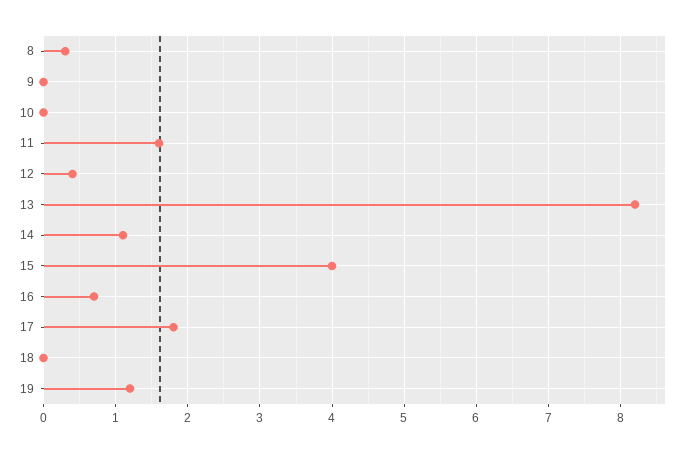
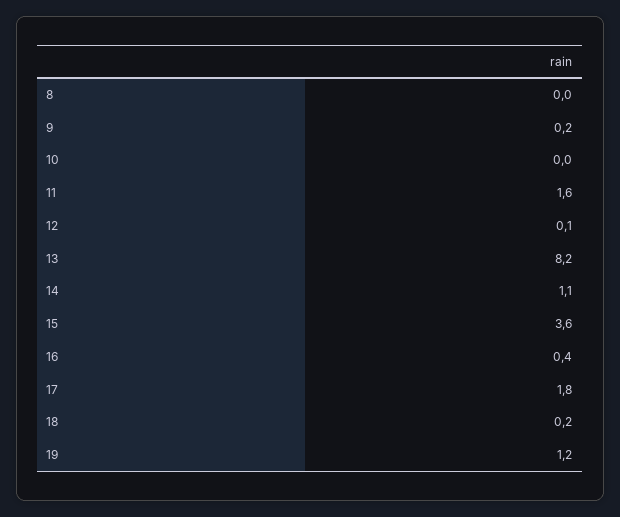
8: 0.3 -> 0
9: 0 -> 0.2
12: 0.4 -> 0.1
15: 4 -> 3.6
16: 0.7 -> 0.4
18: 0 -> 0.2

